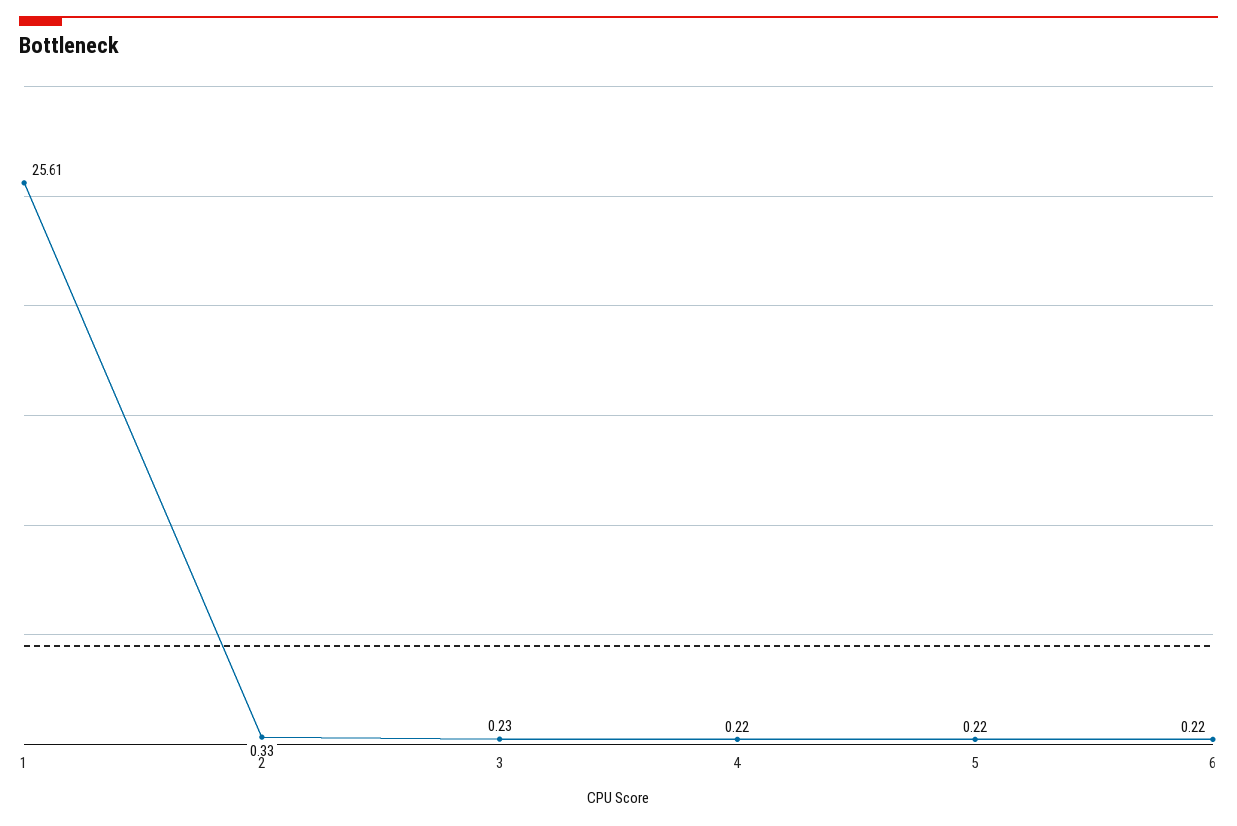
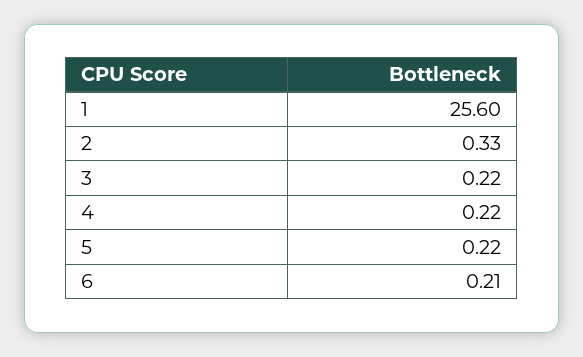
1: 25.61 -> 25.6
3: 0.23 -> 0.22
6: 0.22 -> 0.21

